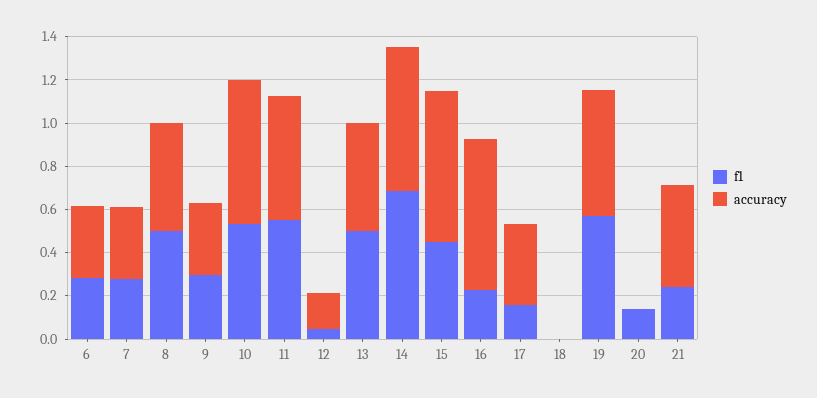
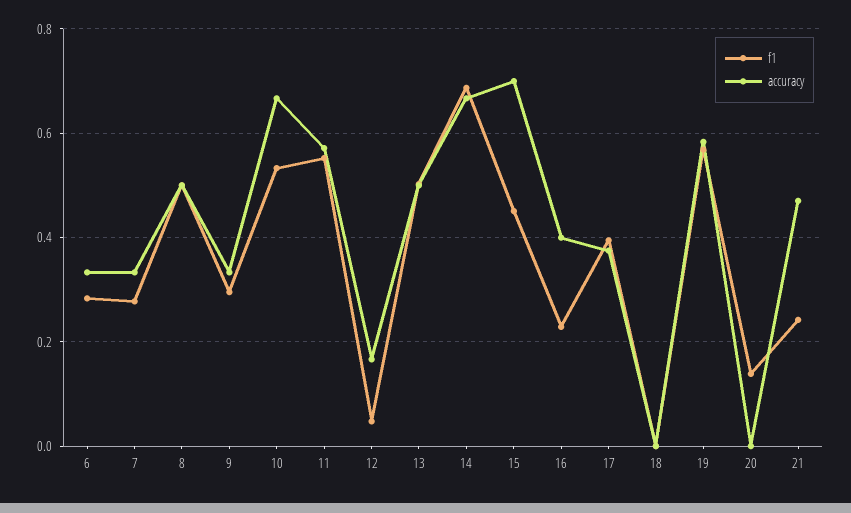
accuracy, 16: 0.7 -> 0.4
f1, 17: 0.15 -> 0.4

